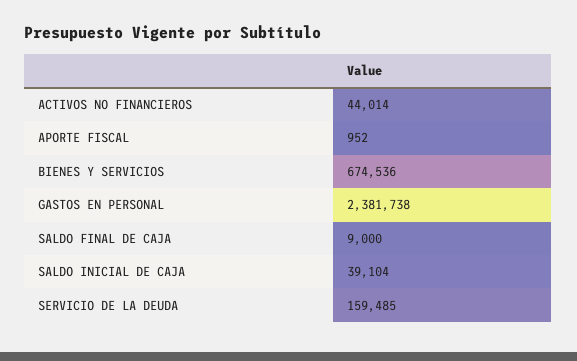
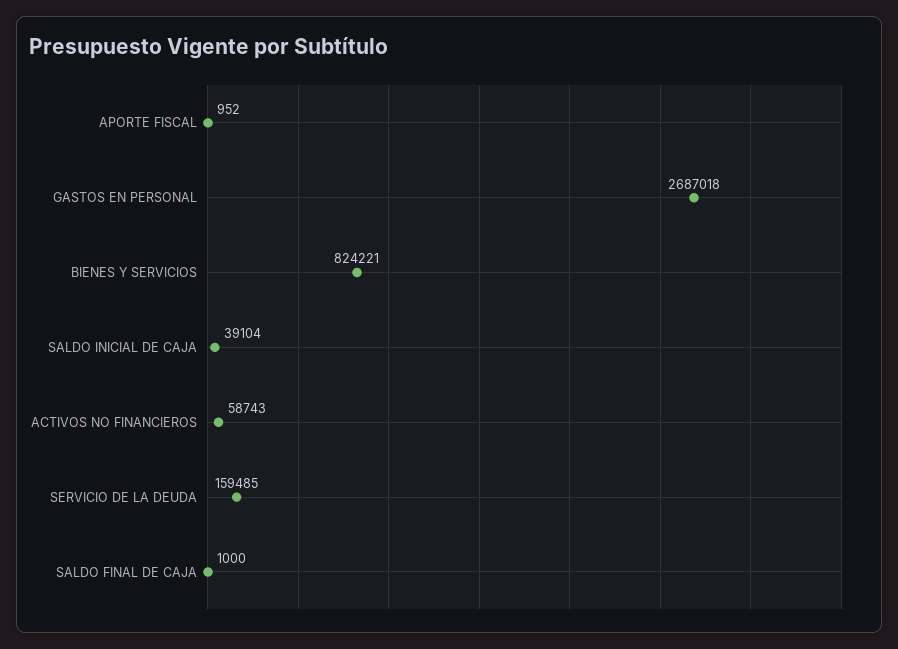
ACTIVOS NO FINANCIEROS: 44014 -> 58743
BIENES Y SERVICIOS: 674536 -> 824221
GASTOS EN PERSONAL: 2381738 -> 2687018
SALDO FINAL DE CAJA: 9000 -> 1000

